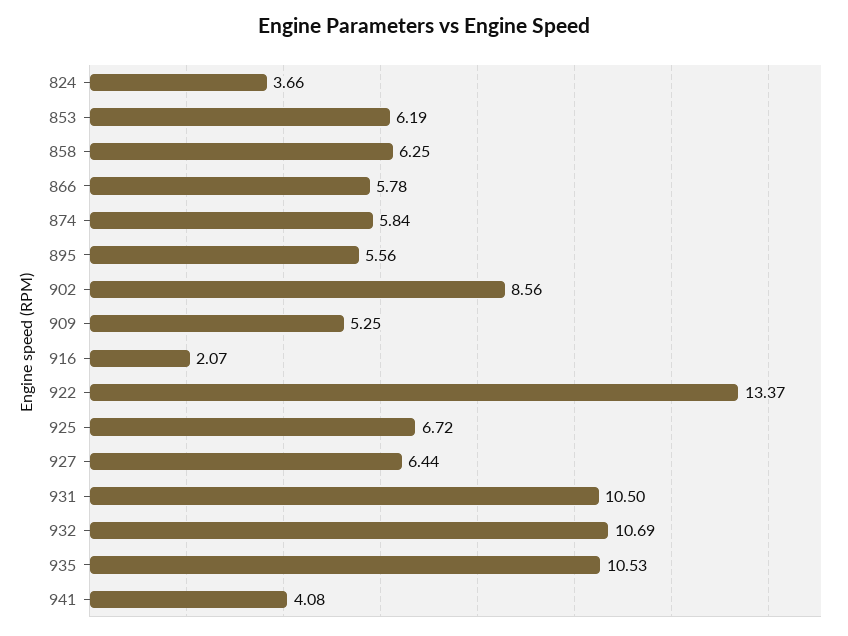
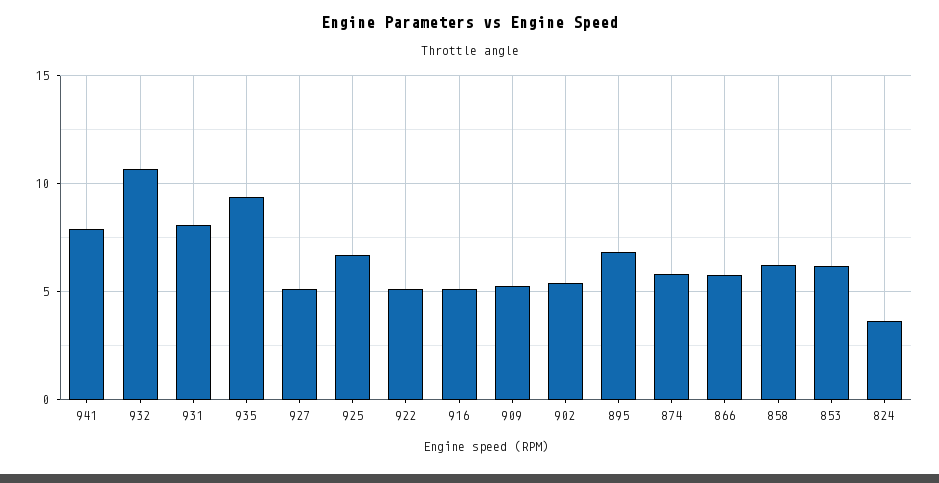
895: 5.56 -> 7
902: 8.56 -> 5.5
916: 2.07 -> 5
922: 13.37 -> 5
927: 6.44 -> 5
931: 10.5 -> 8
935: 10.53 -> 9.5
941: 4.08 -> 8

